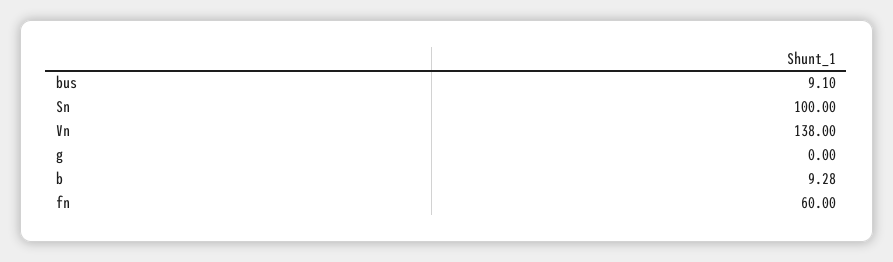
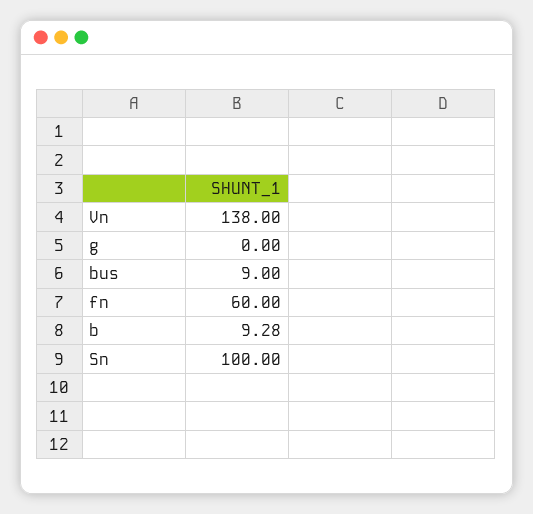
bus: 9.1 -> 9

